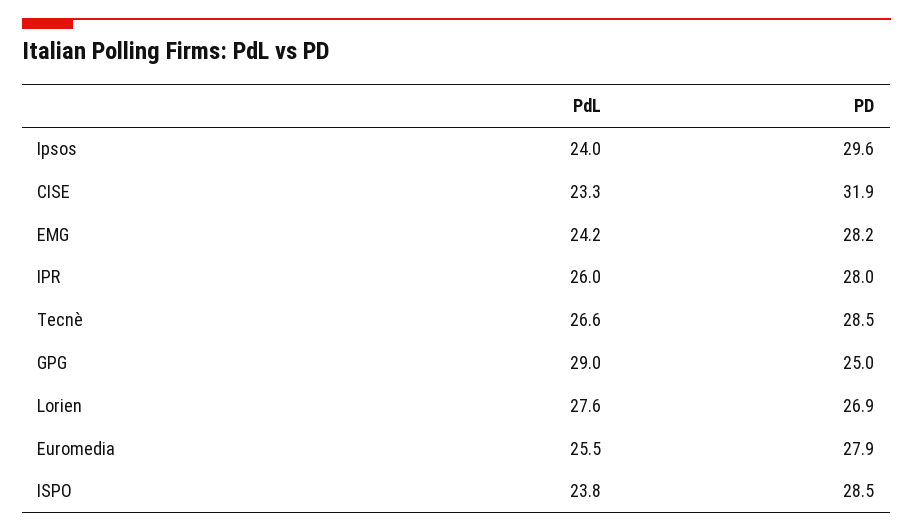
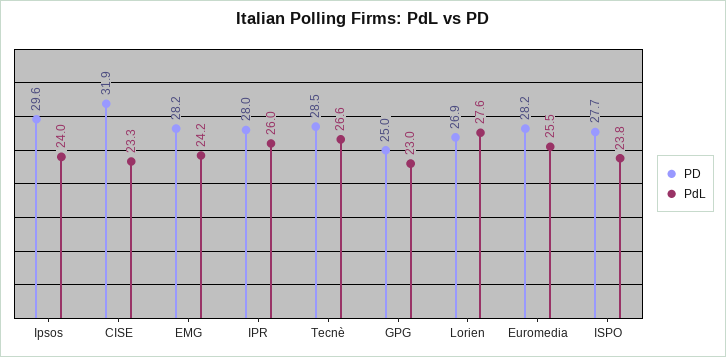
PdL, GPG: 29 -> 23
PD, Euromedia: 27.9 -> 28.2
PD, ISPO: 28.5 -> 27.7

